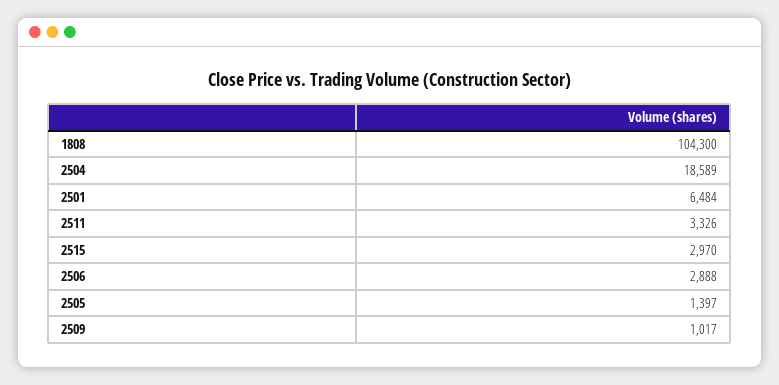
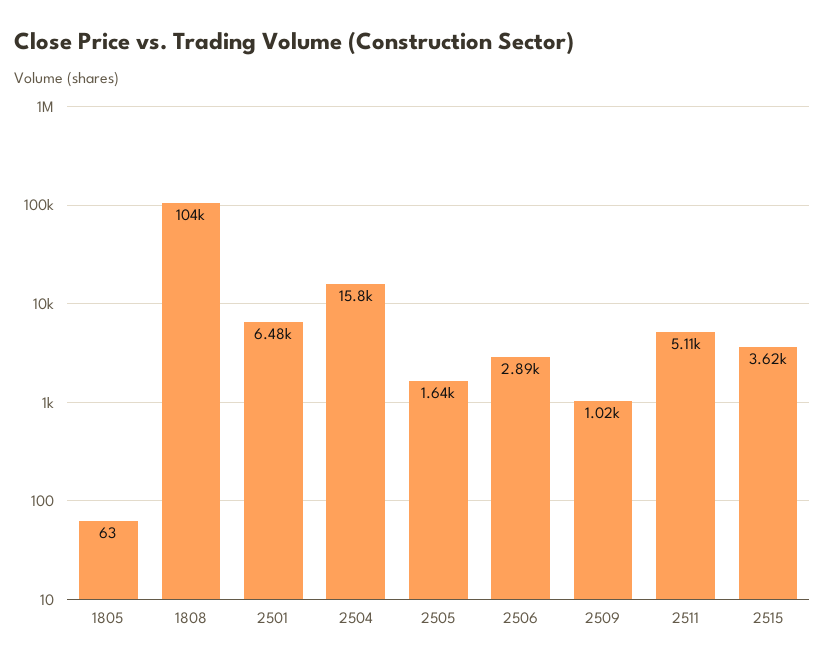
2504: 18589 -> 15800
2511: 3326 -> 5110
2515: 2970 -> 3620
2505: 1397 -> 1640
1805: none -> 63

